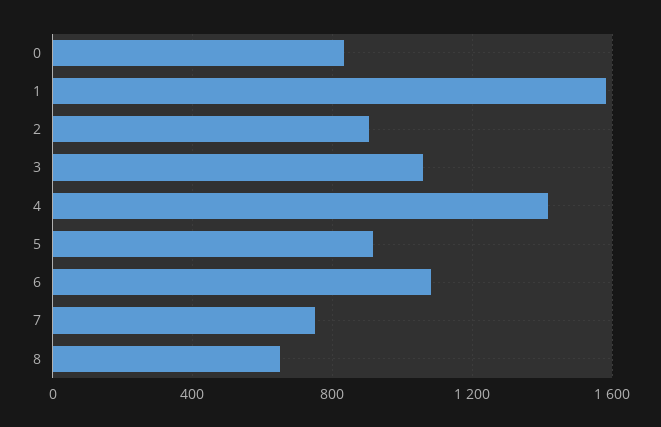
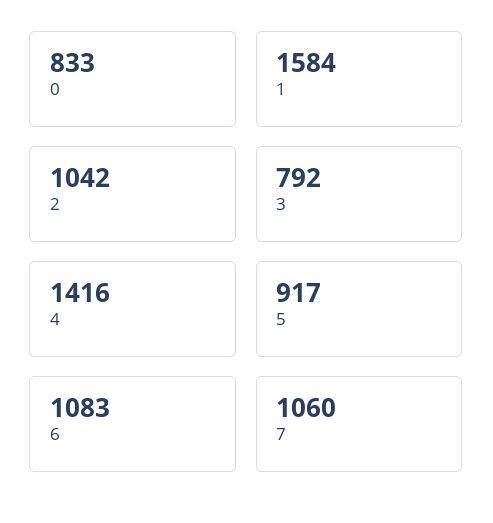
2: 900 -> 1042
3: 1050 -> 792
7: 750 -> 1060
8: 650 -> none

